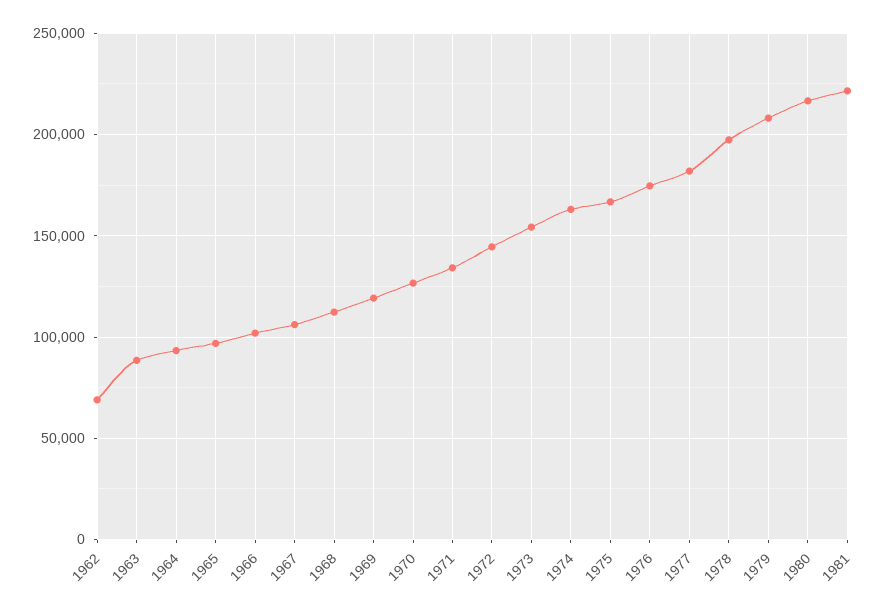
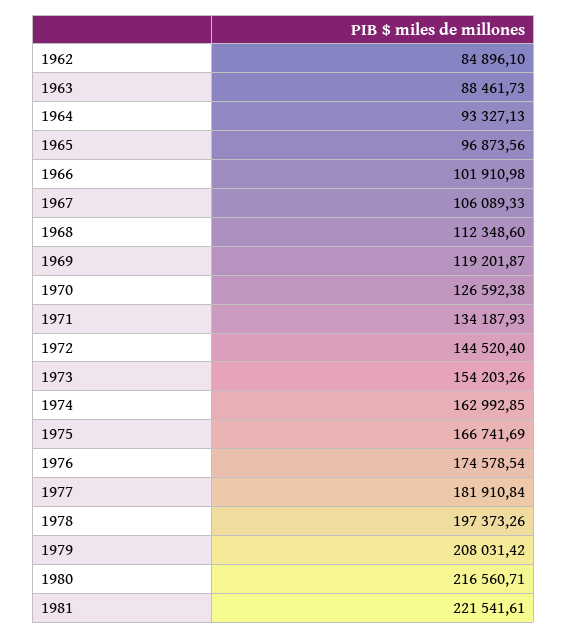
1962: 70000 -> 84896.1

